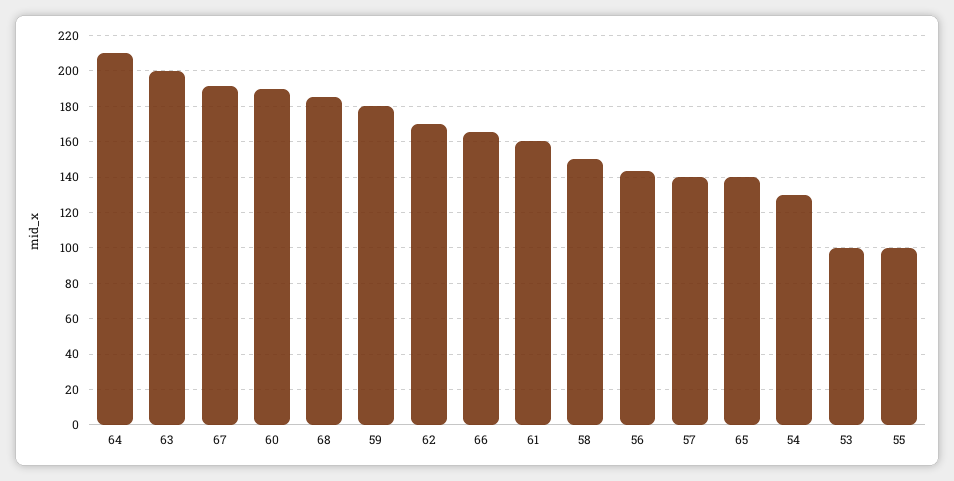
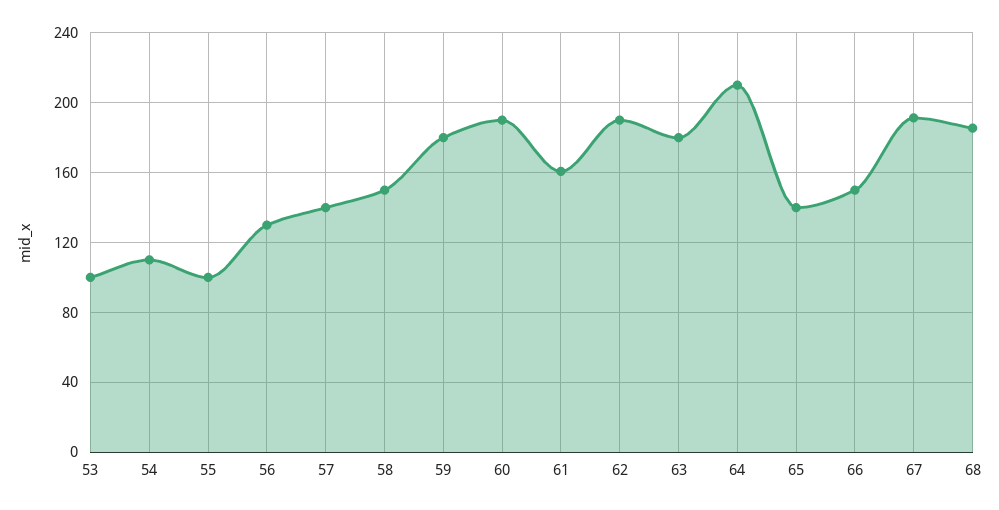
63: 200 -> 180
62: 170 -> 190
66: 165 -> 150
56: 145 -> 130
54: 130 -> 110

